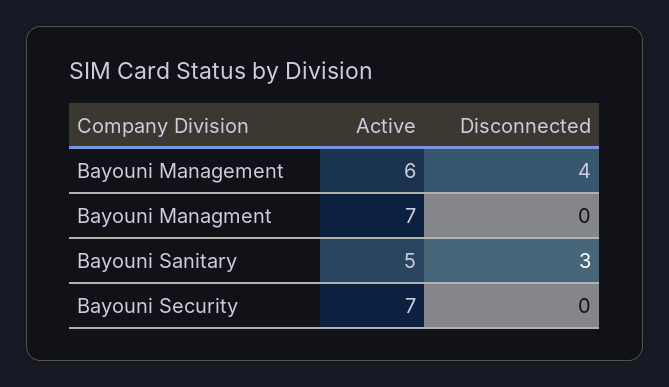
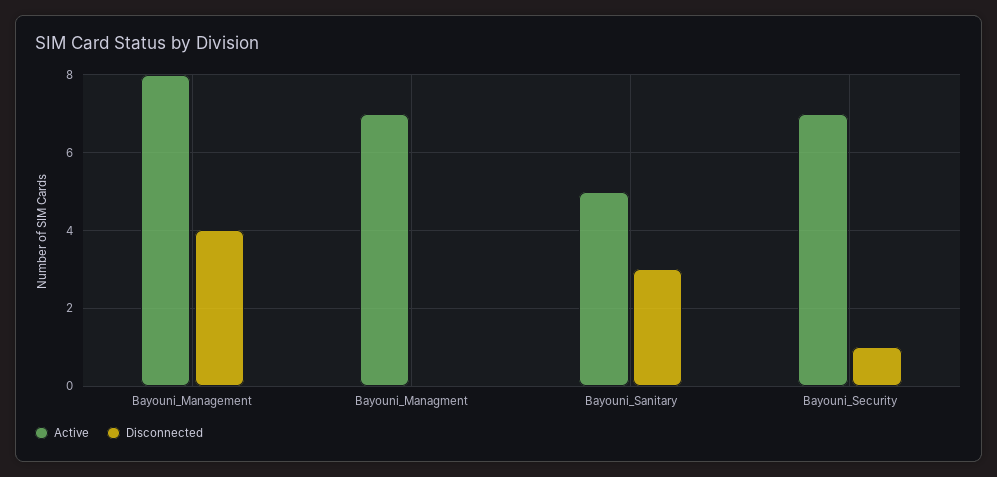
Active, Bayouni Management: 6 -> 8
Disconnected, Bayouni Security: 0 -> 1

